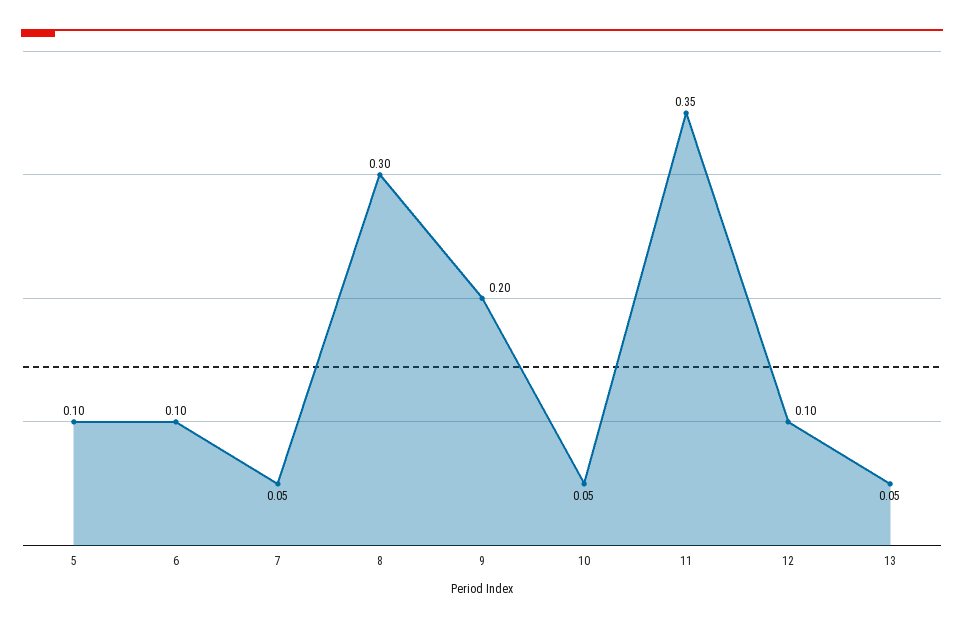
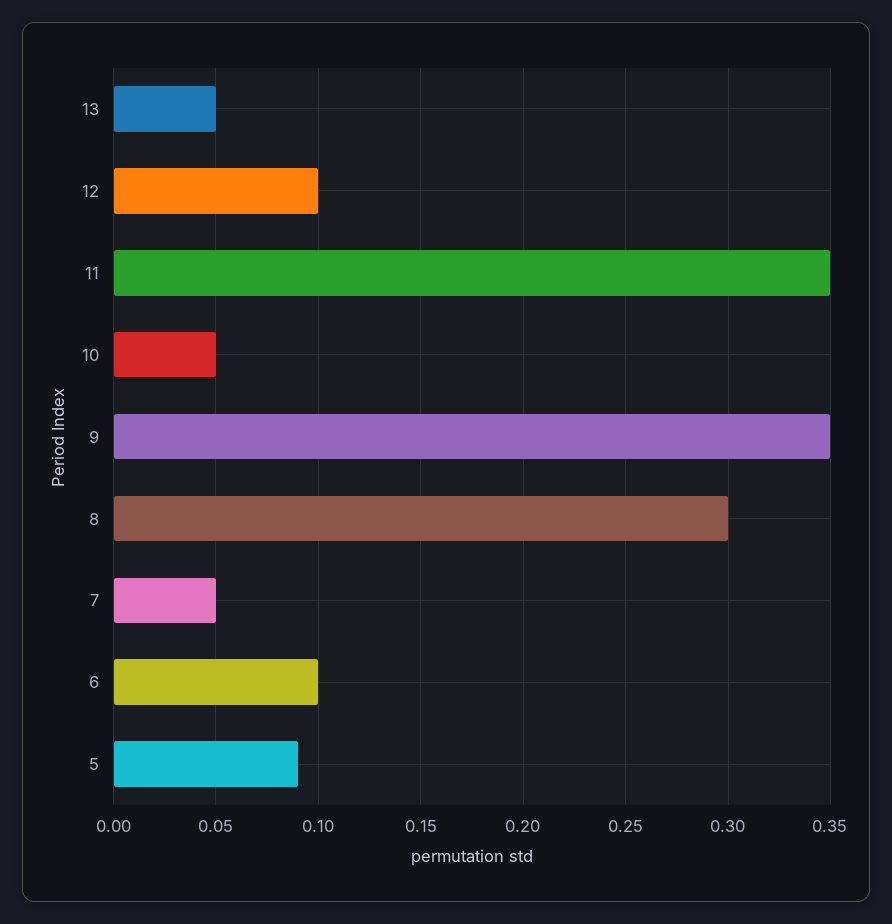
5: 0.1 -> 0.09
9: 0.2 -> 0.35

